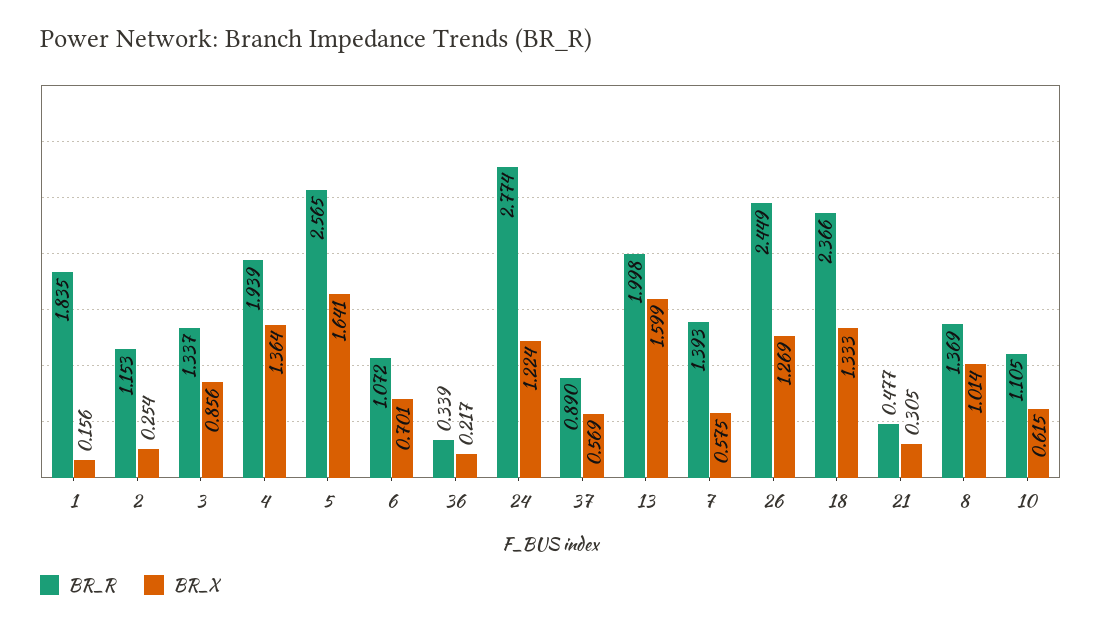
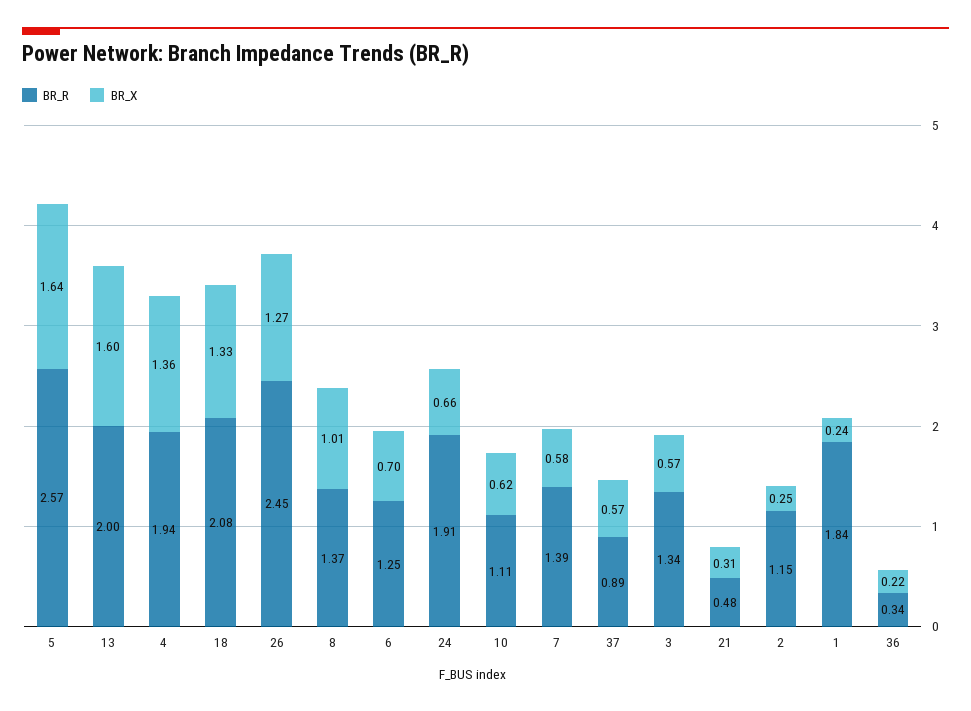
BR_X, 1: 0.156 -> 0.24
BR_X, 3: 0.856 -> 0.57
BR_R, 6: 1.072 -> 1.25
BR_R, 24: 2.774 -> 1.91
BR_X, 24: 1.224 -> 0.66
BR_R, 18: 2.366 -> 2.08

